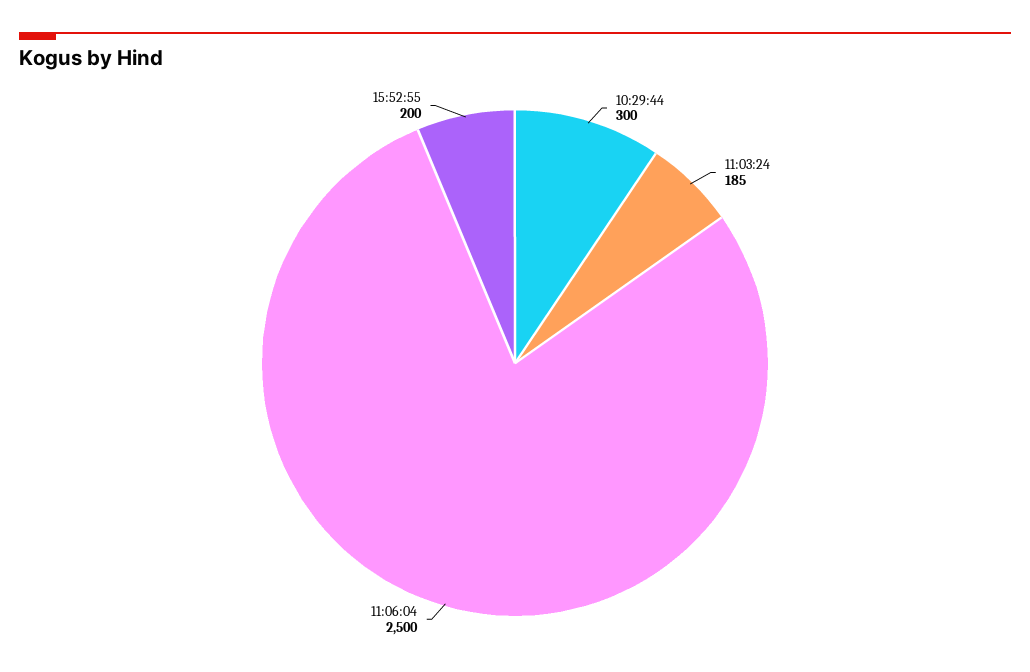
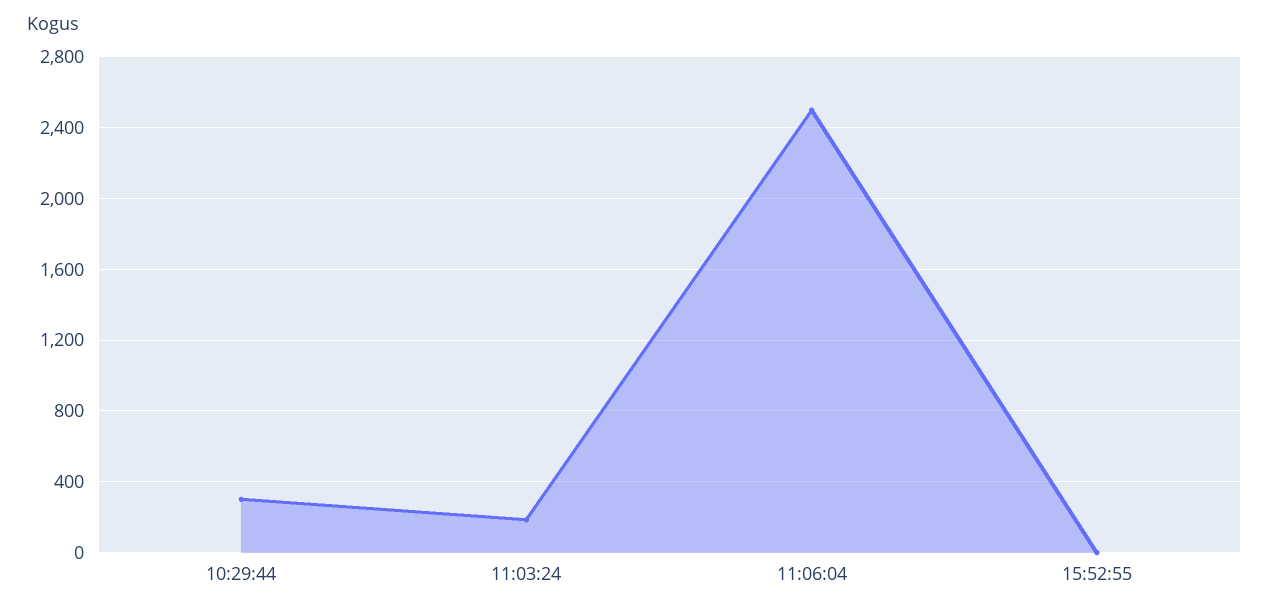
15:52:55: 200 -> 0

